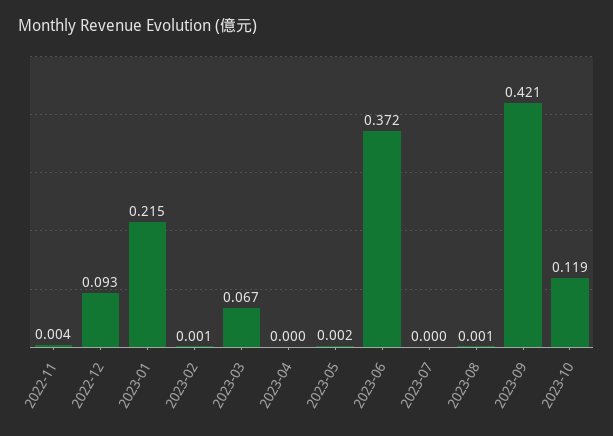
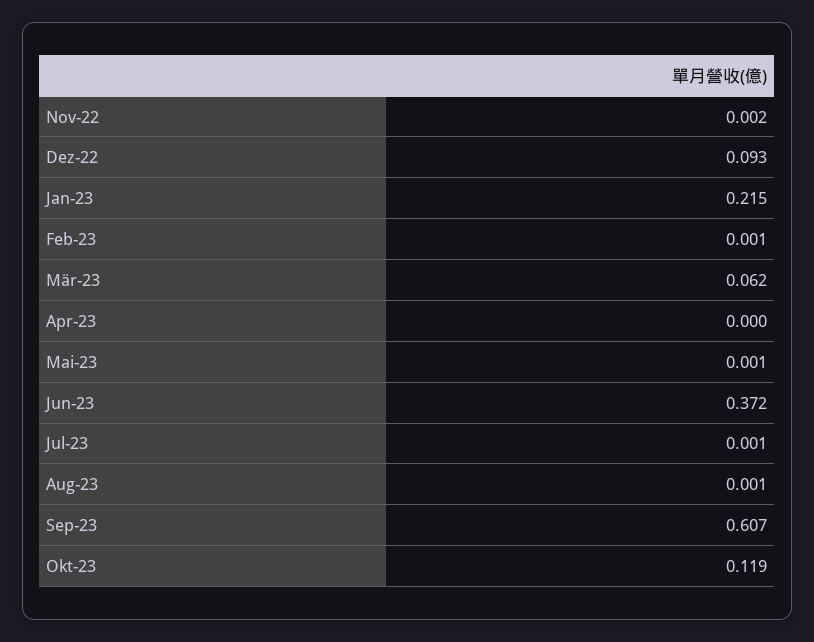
2022-11: 0.004 -> 0.002
2023-03: 0.067 -> 0.062
2023-05: 0.002 -> 0.001
2023-07: 0 -> 0.001
2023-09: 0.421 -> 0.607

